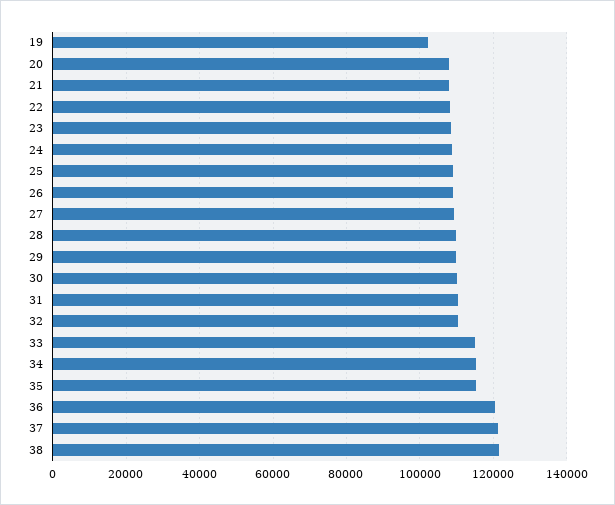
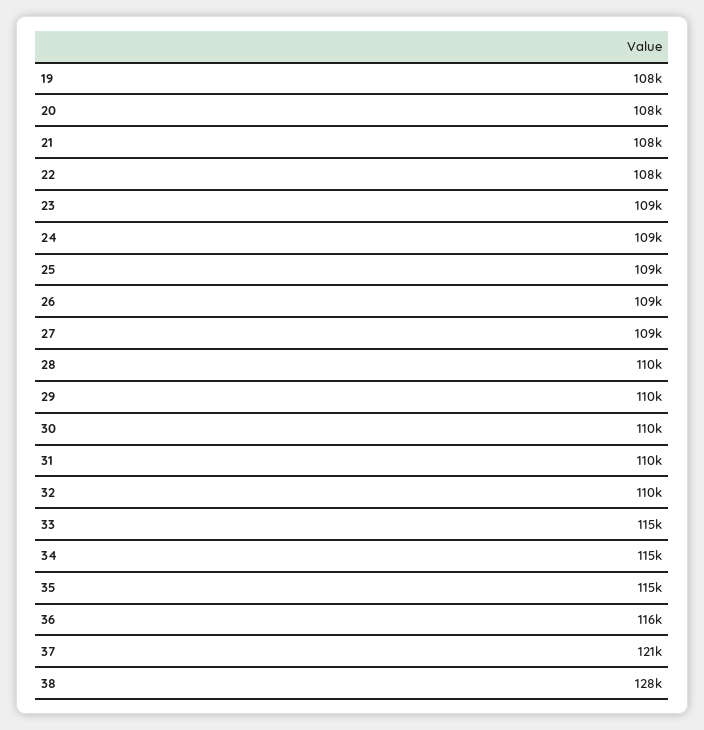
19: 102000 -> 108000
36: 120000 -> 116000
38: 122000 -> 128000

